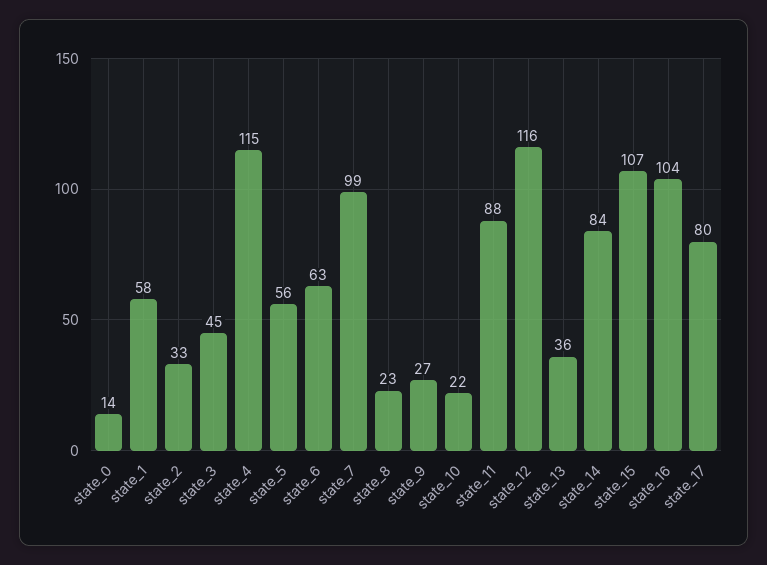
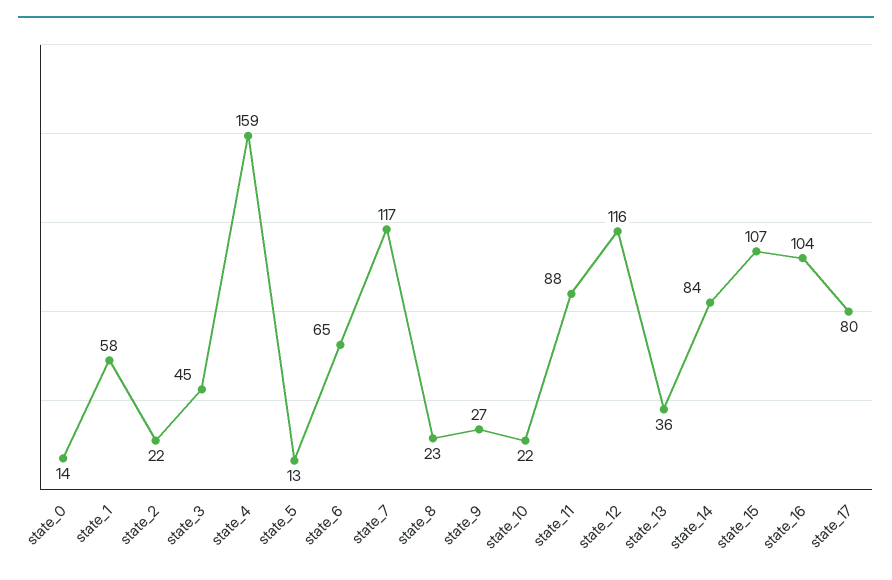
state_2: 33 -> 22
state_4: 115 -> 159
state_5: 56 -> 13
state_6: 63 -> 65
state_7: 99 -> 117

